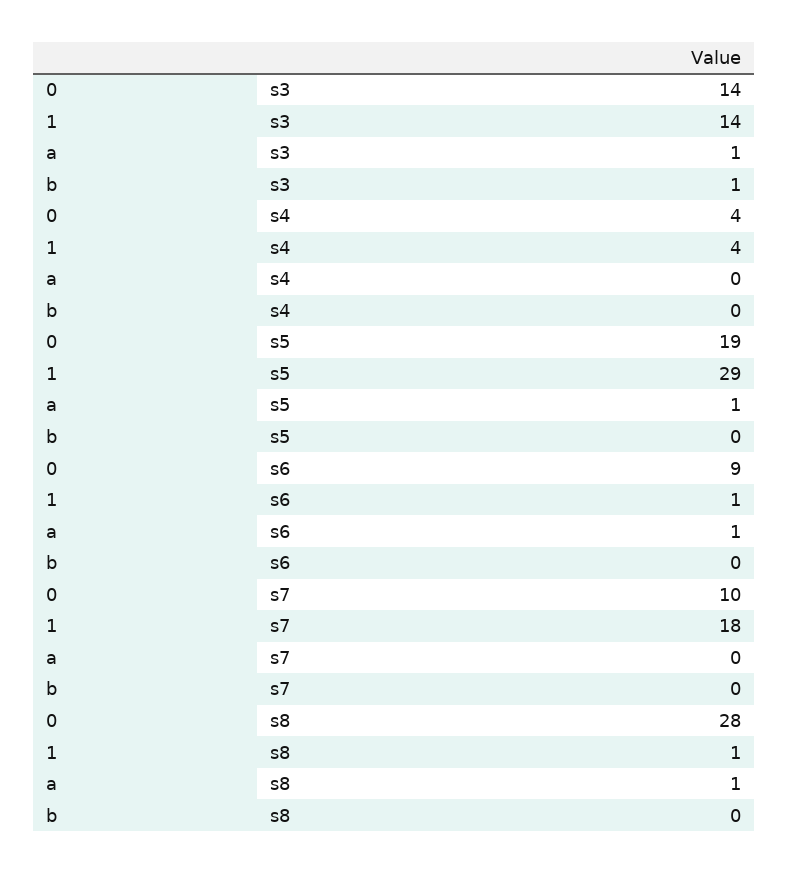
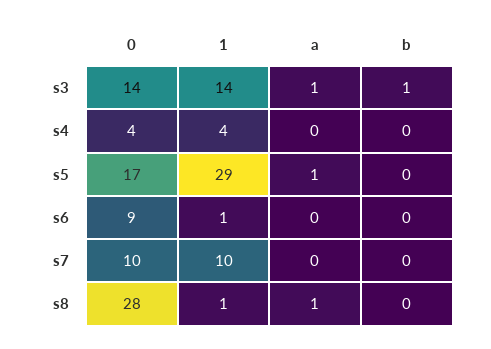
0, s5: 19 -> 17
a, s6: 1 -> 0
1, s7: 18 -> 10

